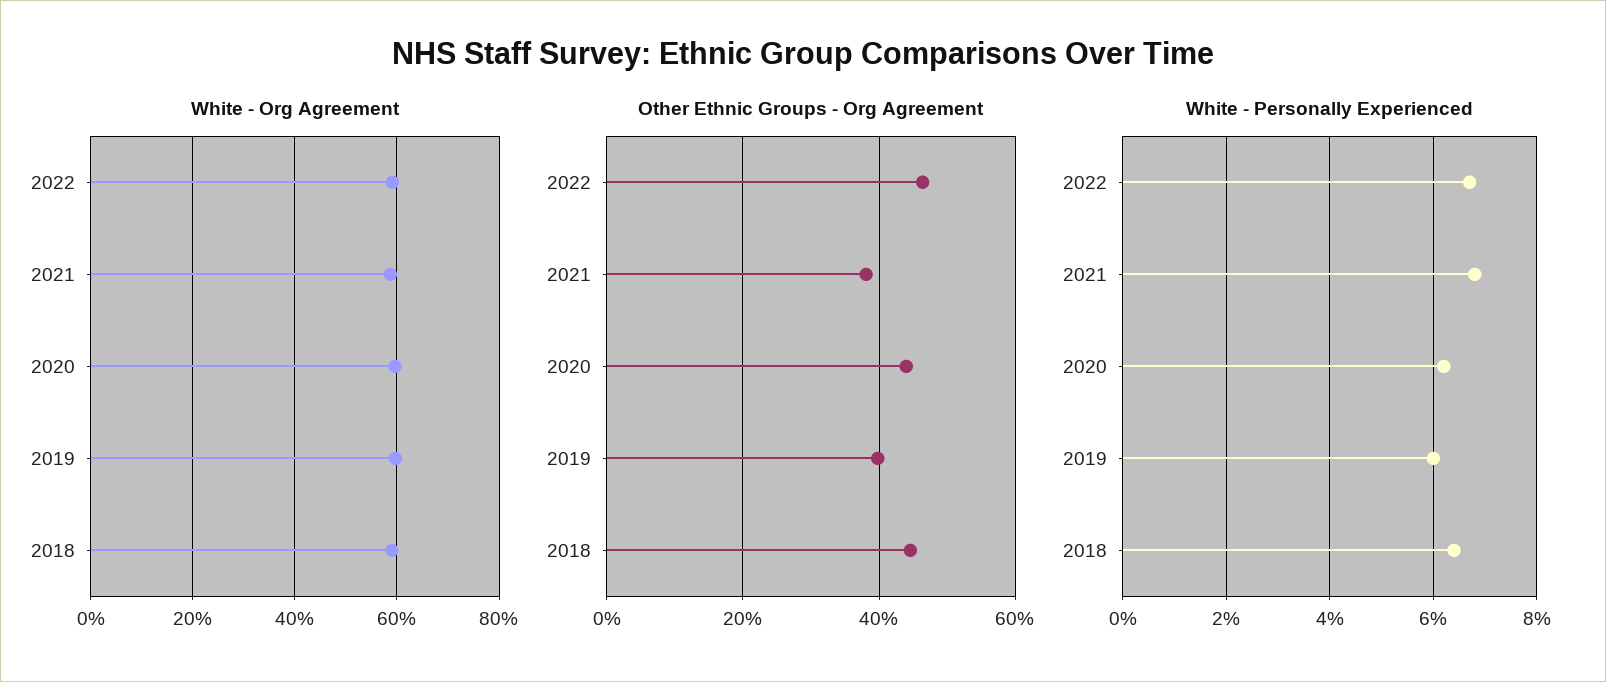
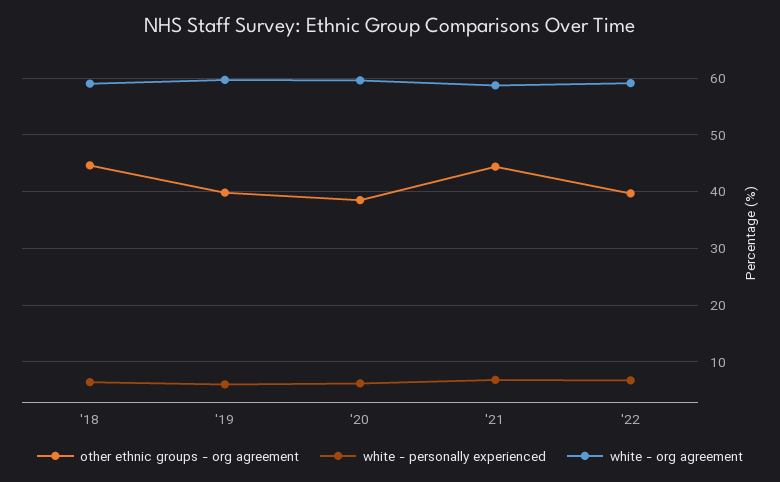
Other Ethnic Groups - Org Agreement, 2022: 46 -> 40
Other Ethnic Groups - Org Agreement, 2021: 38 -> 44
Other Ethnic Groups - Org Agreement, 2020: 44 -> 38

